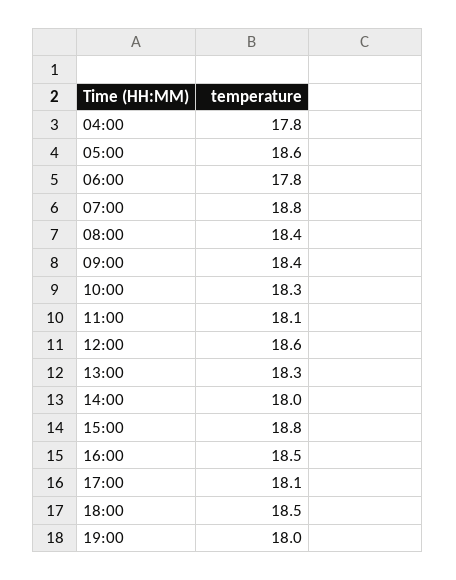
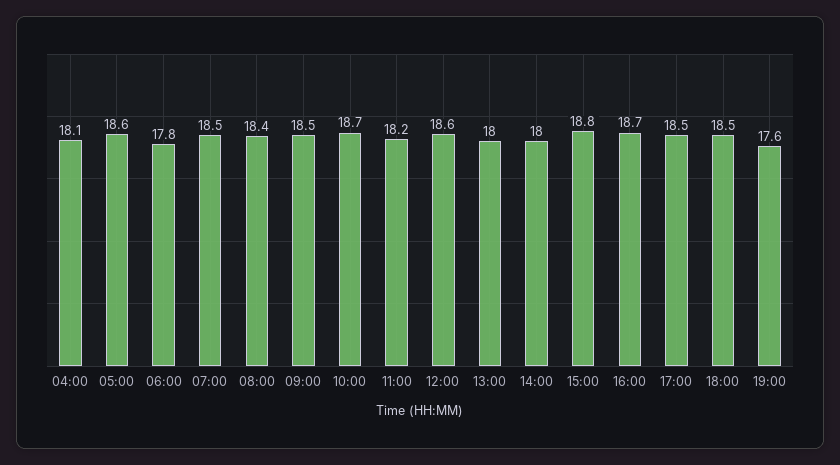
04:00: 17.8 -> 18.1
07:00: 18.8 -> 18.5
09:00: 18.4 -> 18.5
10:00: 18.3 -> 18.7
11:00: 18.1 -> 18.2
13:00: 18.3 -> 18
16:00: 18.5 -> 18.7
17:00: 18.1 -> 18.5
19:00: 18 -> 17.6

